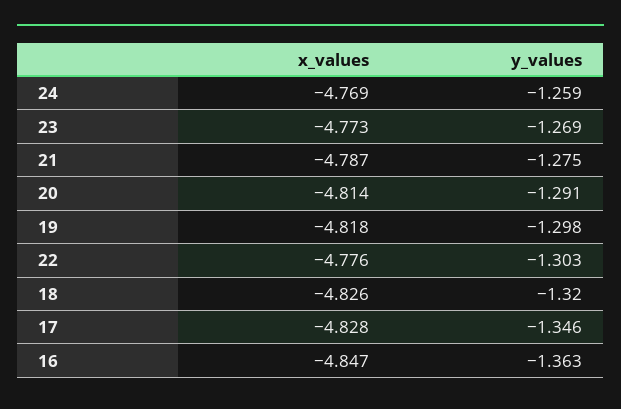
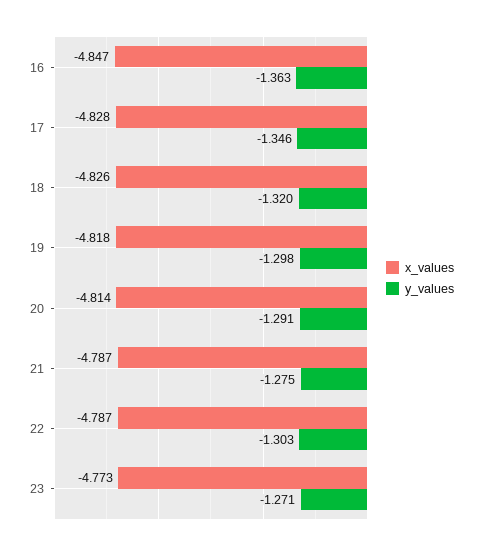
x_values, 24: -4.769 -> none
y_values, 24: -1.259 -> none
y_values, 23: -1.269 -> -1.271
x_values, 22: -4.776 -> -4.787

